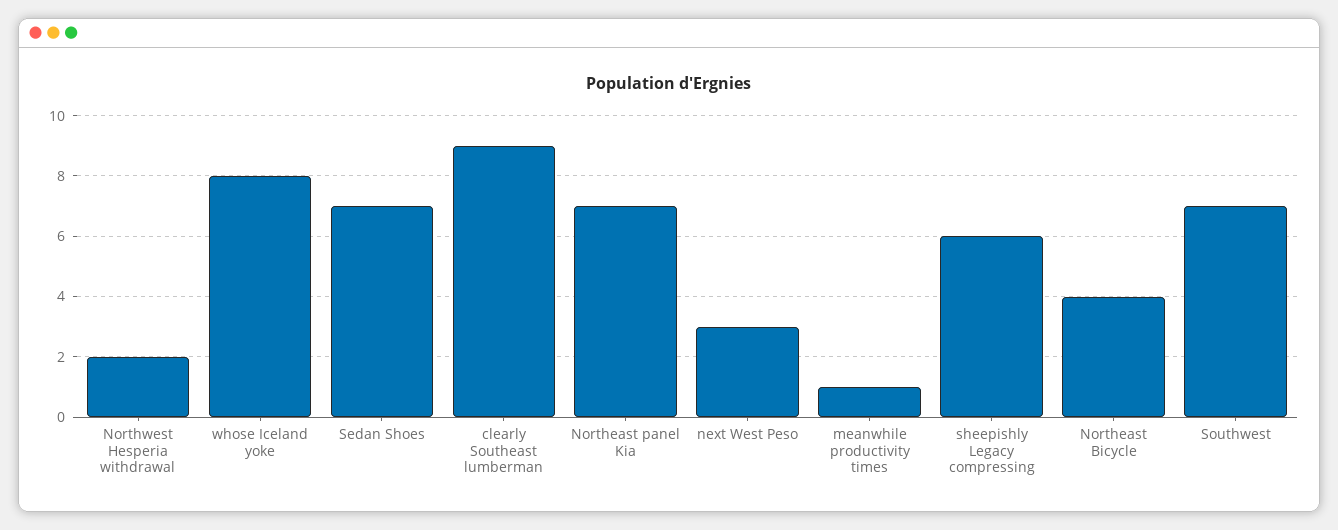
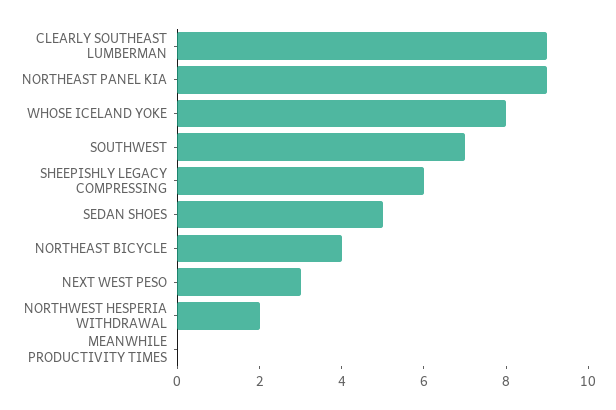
Sedan Shoes: 7 -> 5
Northeast panel Kia: 7 -> 9
meanwhile productivity times: 1 -> 0

